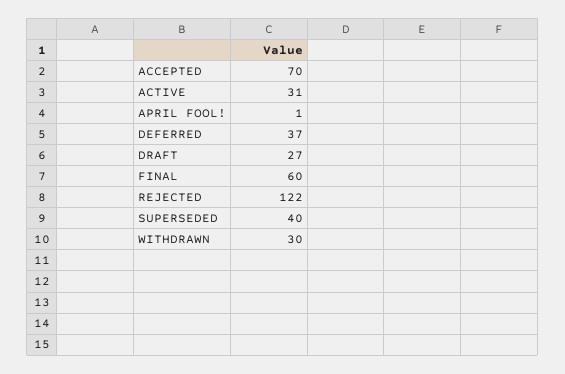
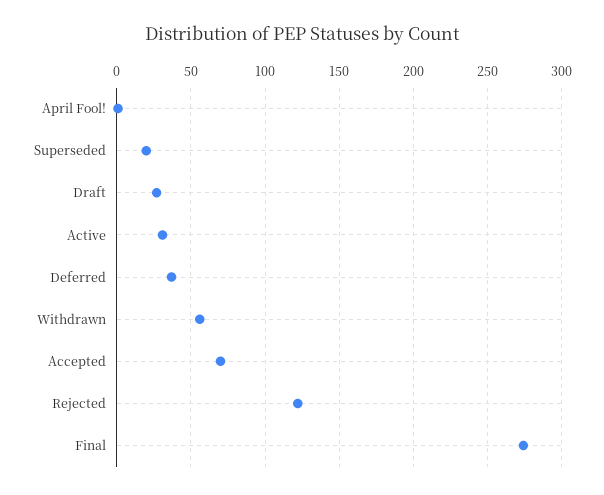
FINAL: 60 -> 275
SUPERSEDED: 40 -> 20
WITHDRAWN: 30 -> 55

